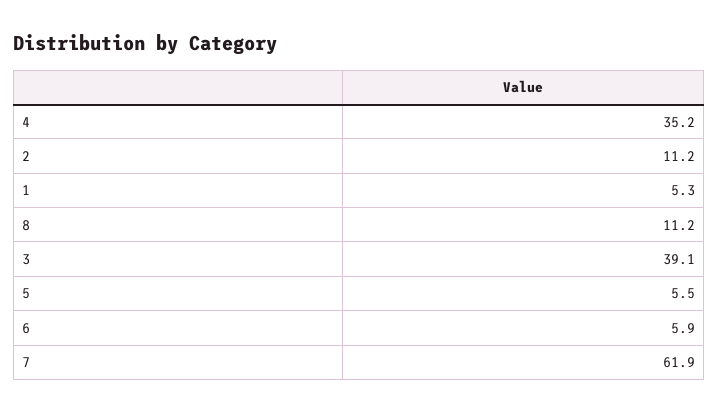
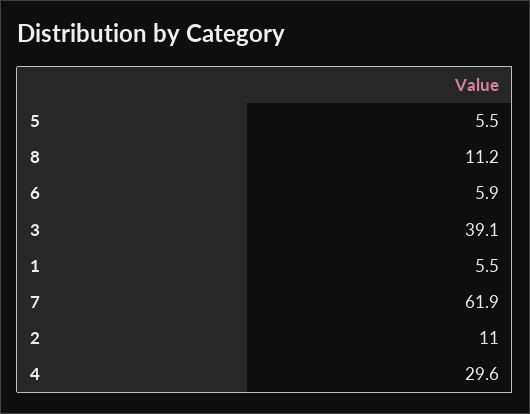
4: 35.2 -> 29.6
2: 11.2 -> 11
1: 5.3 -> 5.5

